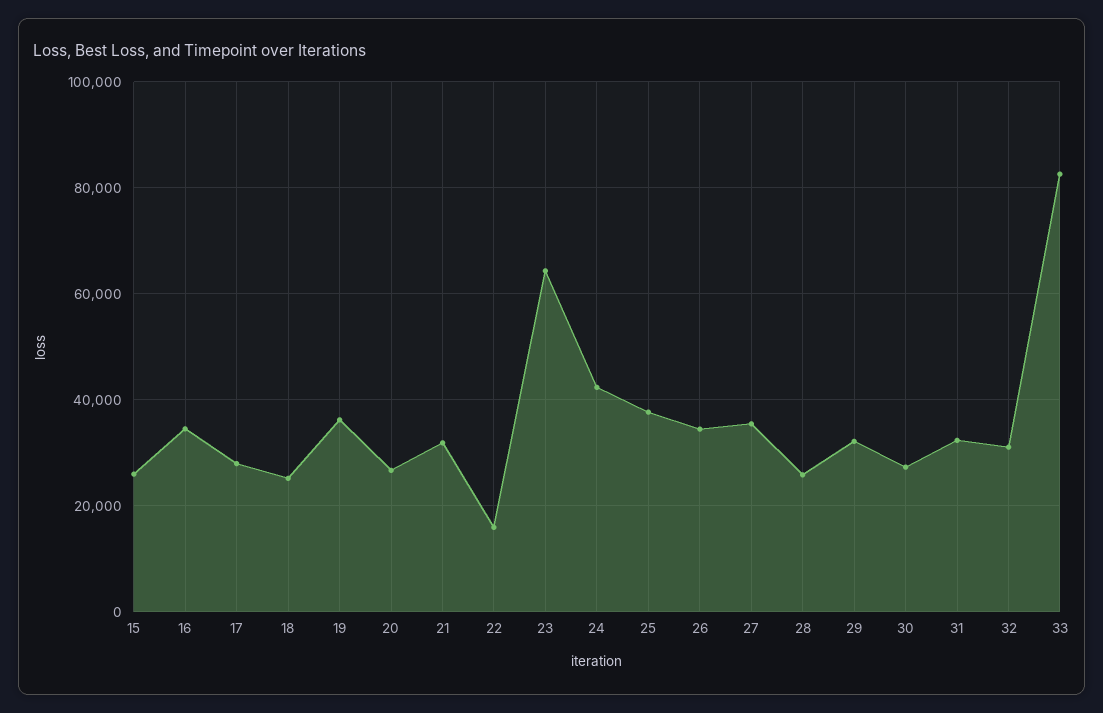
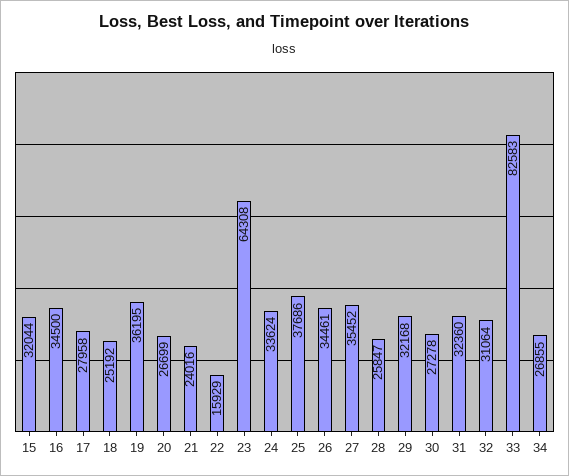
15: 26000 -> 32044
21: 32000 -> 24016
24: 42000 -> 33624
34: none -> 26855

